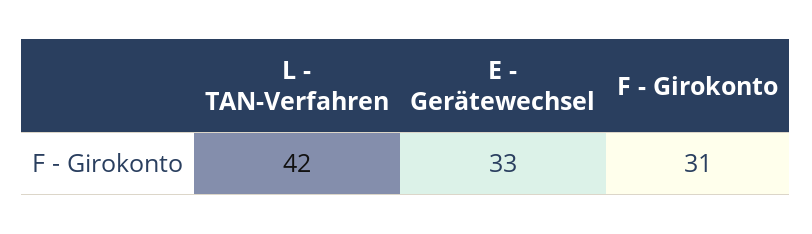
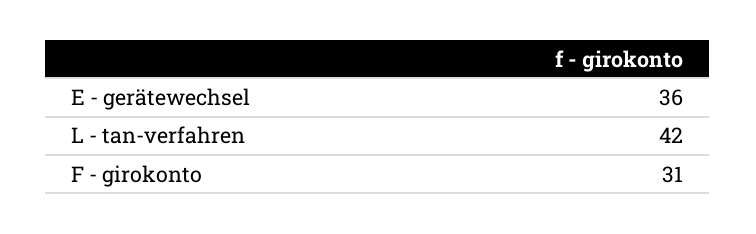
E - Gerätewechsel: 33 -> 36

